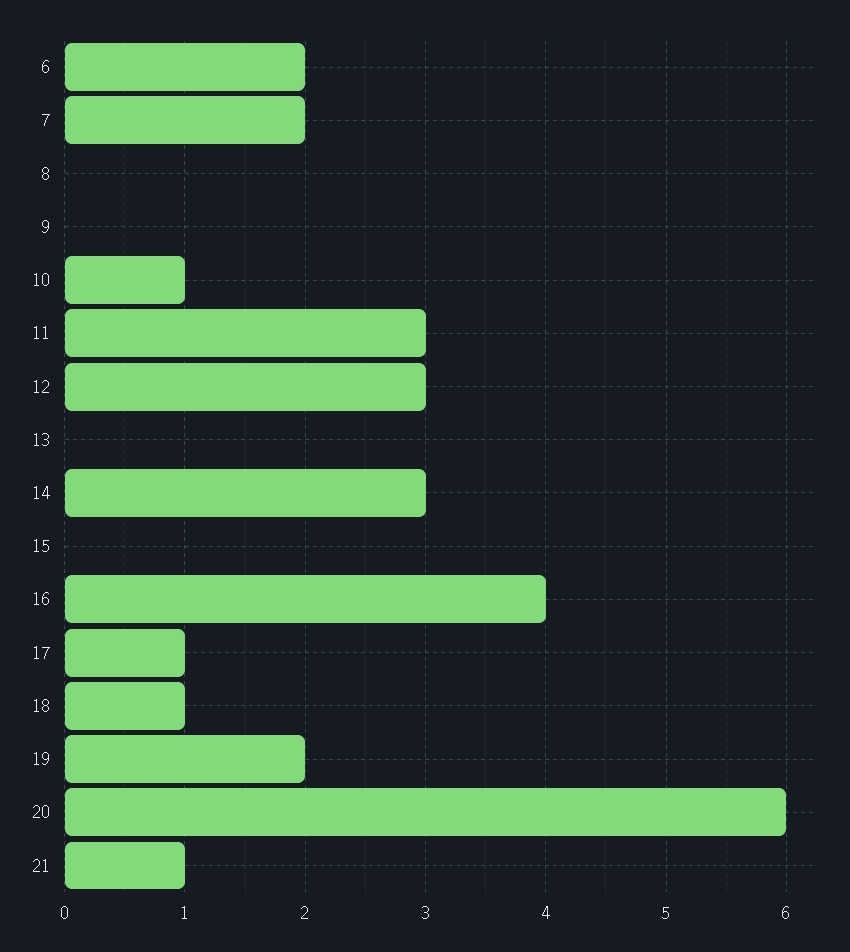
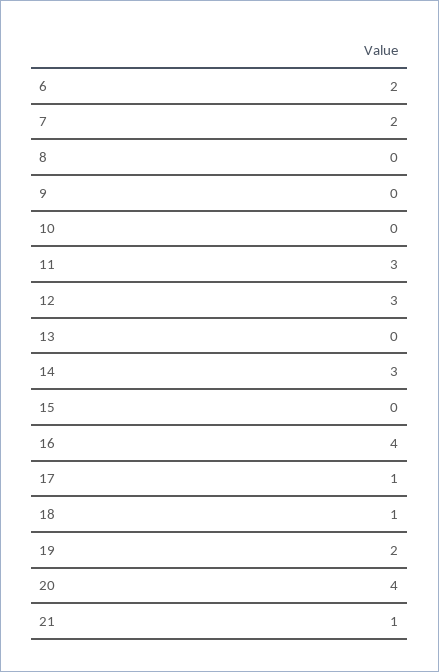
10: 1 -> 0
20: 6 -> 4

